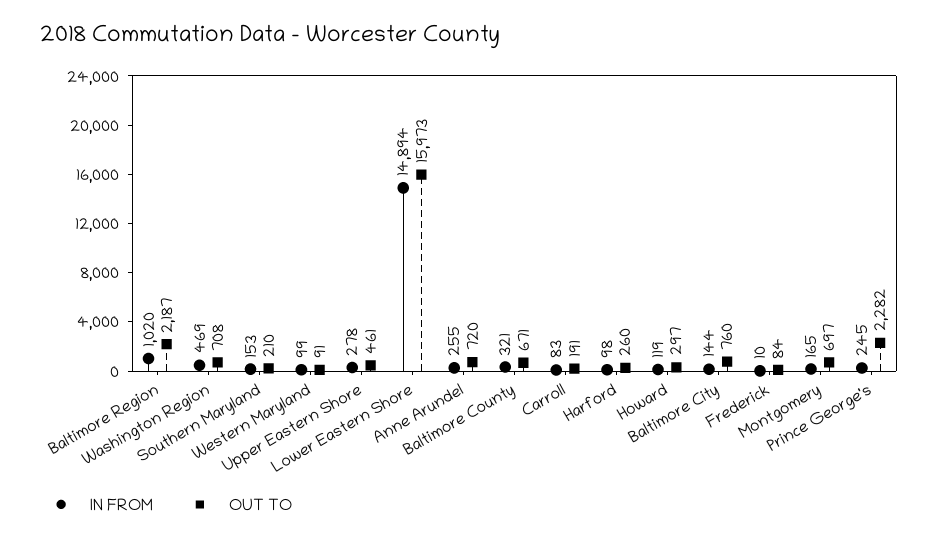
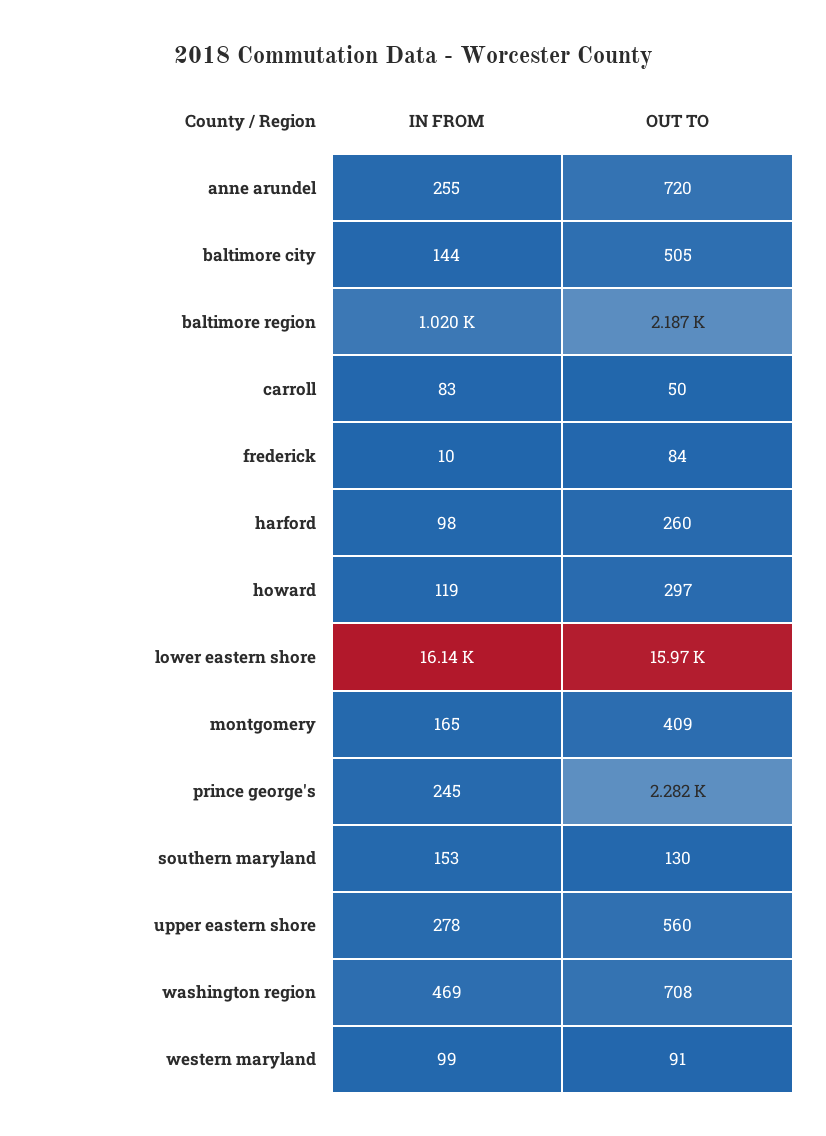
OUT TO, Southern Maryland: 210 -> 130
OUT TO, Upper Eastern Shore: 461 -> 560
IN FROM, Lower Eastern Shore: 14894 -> 16140
IN FROM, Baltimore County: 321 -> none
OUT TO, Baltimore County: 671 -> none
OUT TO, Carroll: 191 -> 50
OUT TO, Baltimore City: 760 -> 505
OUT TO, Montgomery: 697 -> 409

